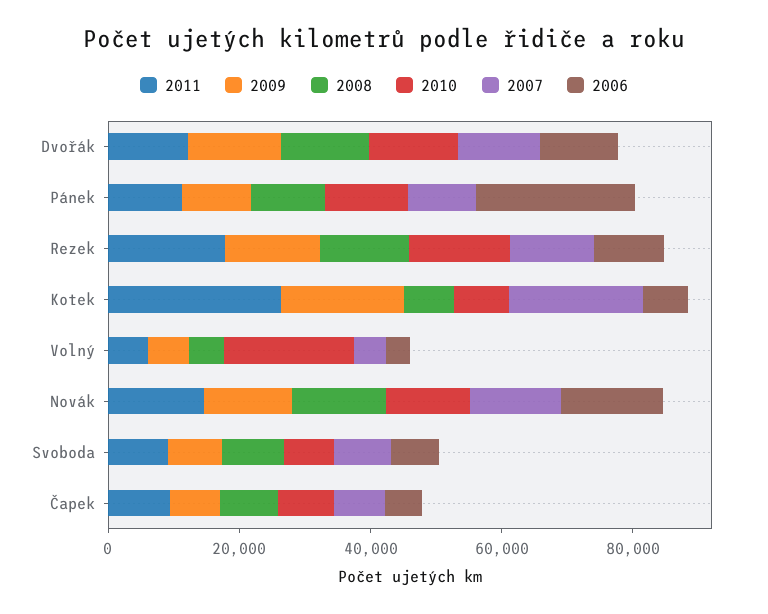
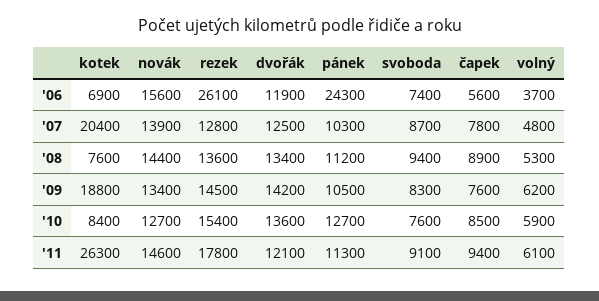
2006, Rezek: 10000 -> 26100
2010, Volný: 20000 -> 5900

